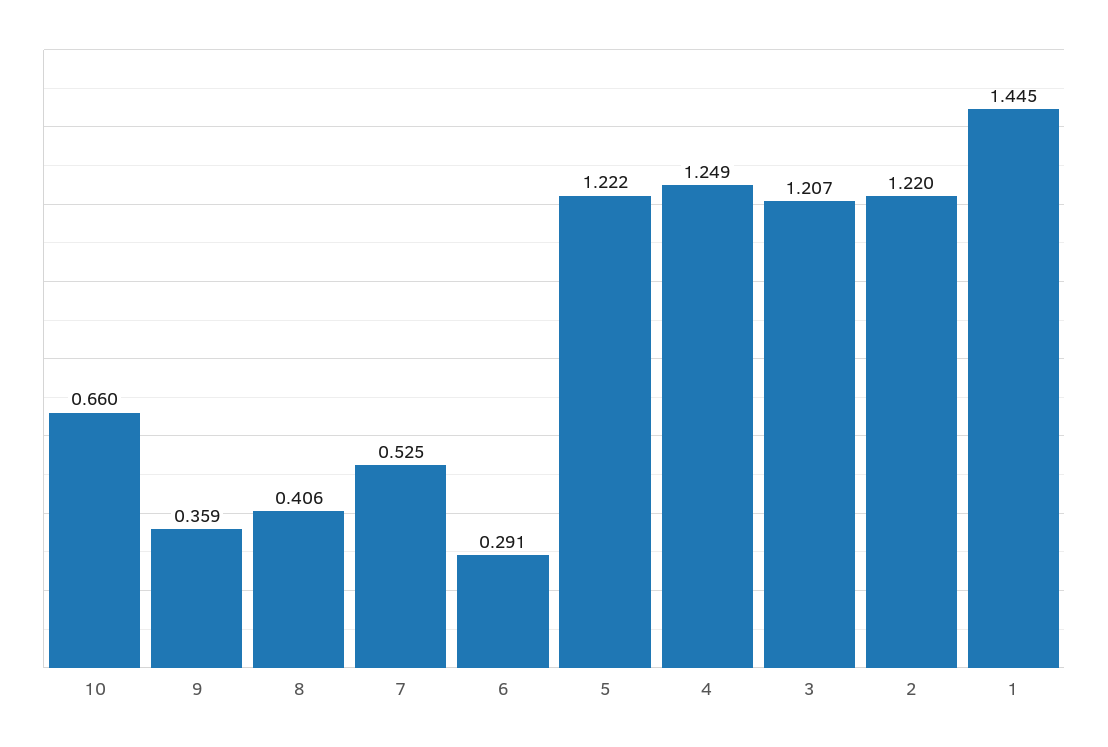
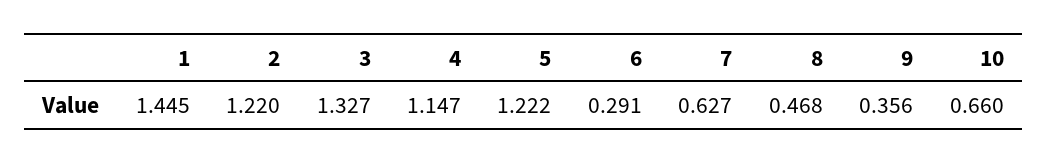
9: 0.359 -> 0.356
8: 0.406 -> 0.468
7: 0.525 -> 0.627
4: 1.249 -> 1.147
3: 1.207 -> 1.327

